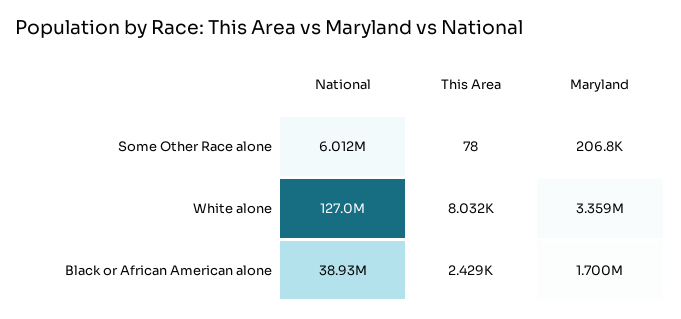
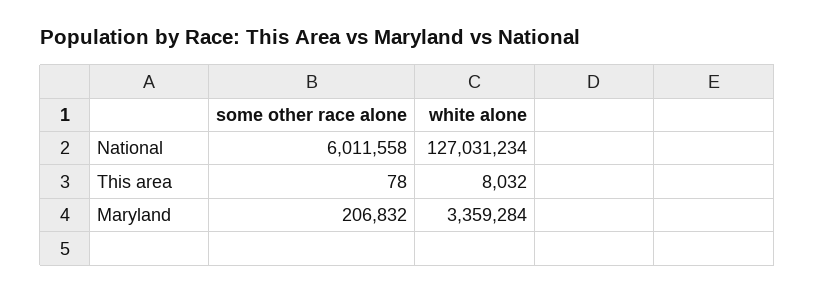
National, Black or African American alone: 38930000 -> none
This Area, Black or African American alone: 2429 -> none
Maryland, Black or African American alone: 1700000 -> none

